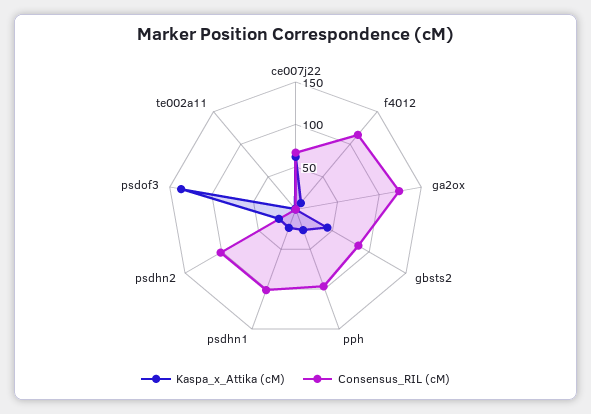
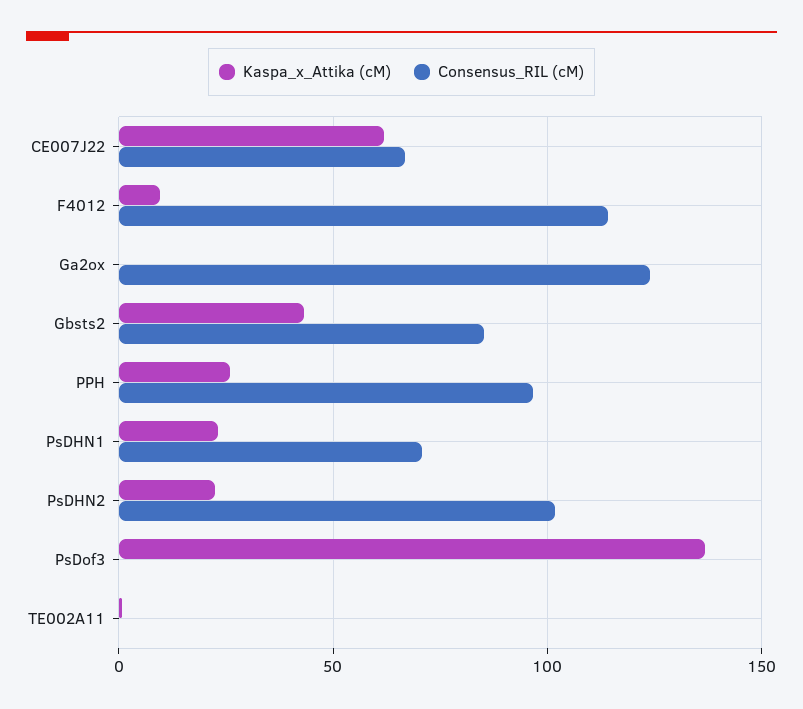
Consensus_RIL (cM), psdhn1: 100 -> 70

